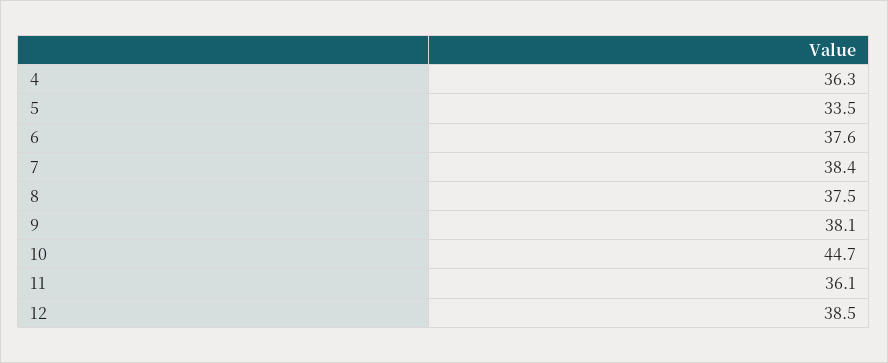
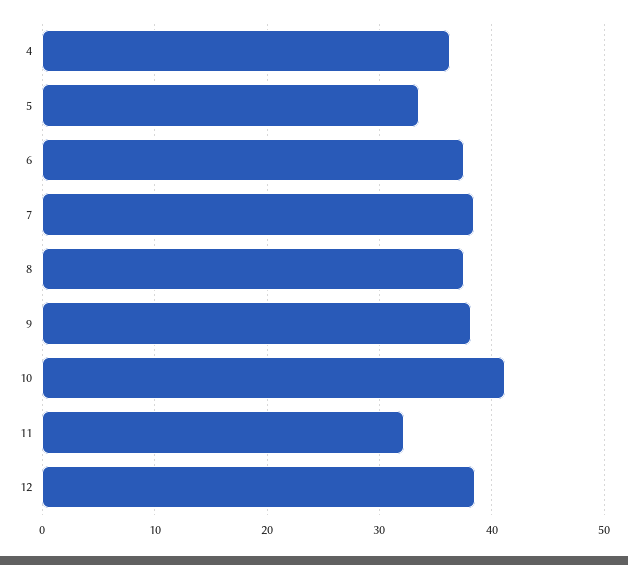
10: 44.7 -> 41
11: 36.1 -> 32

